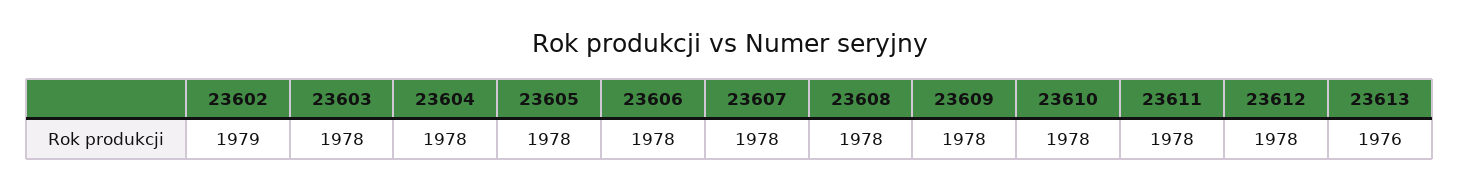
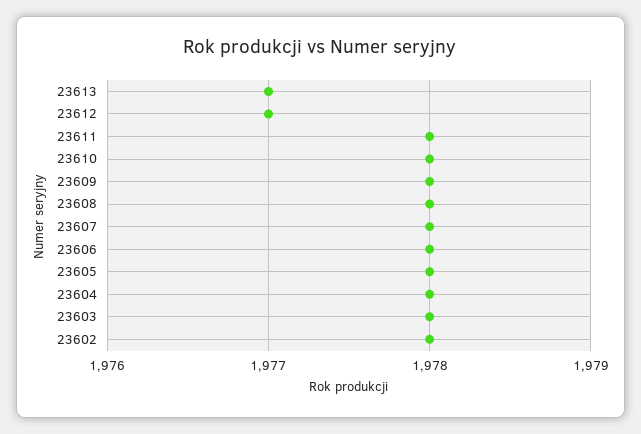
23602: 1979 -> 1978
23612: 1978 -> 1977
23613: 1976 -> 1977

